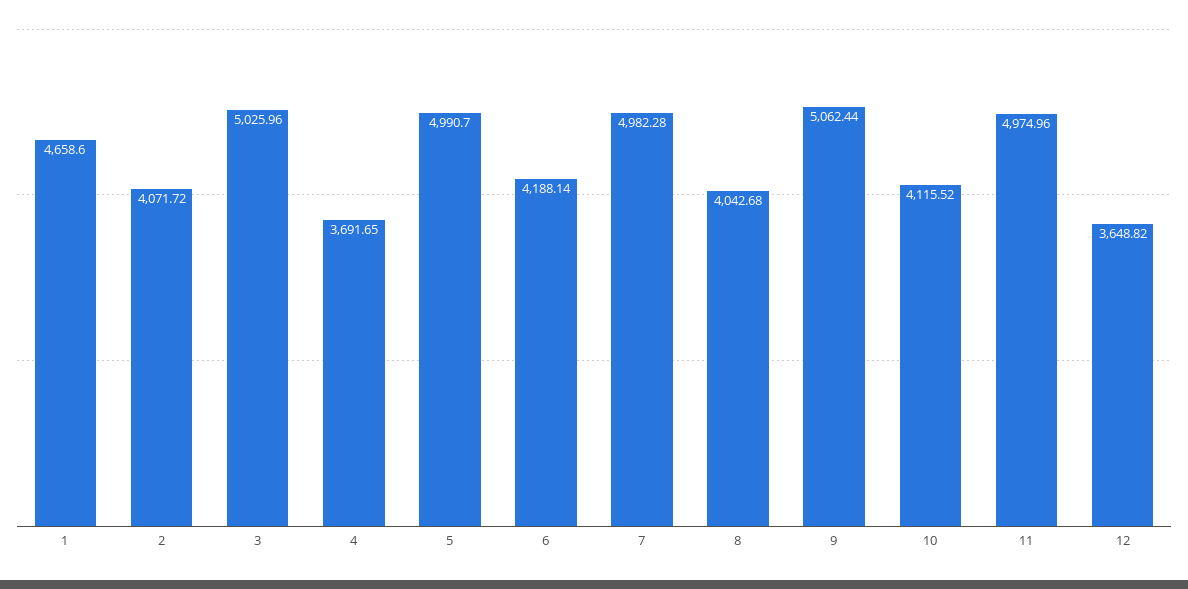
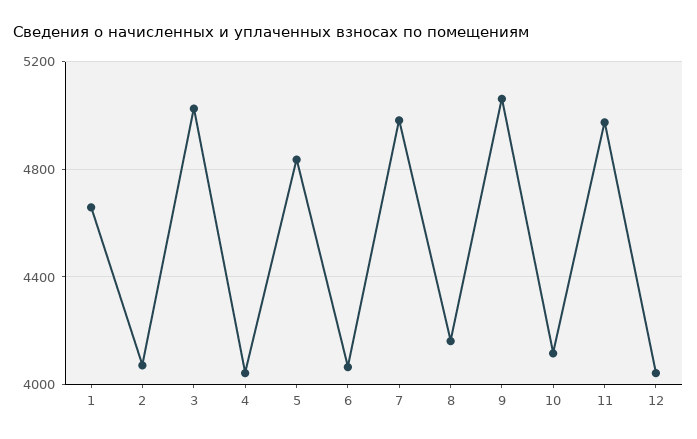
4: 3691.65 -> 4050
5: 4990.7 -> 4850
6: 4188.14 -> 4050
8: 4042.68 -> 4150
12: 3648.82 -> 4050

